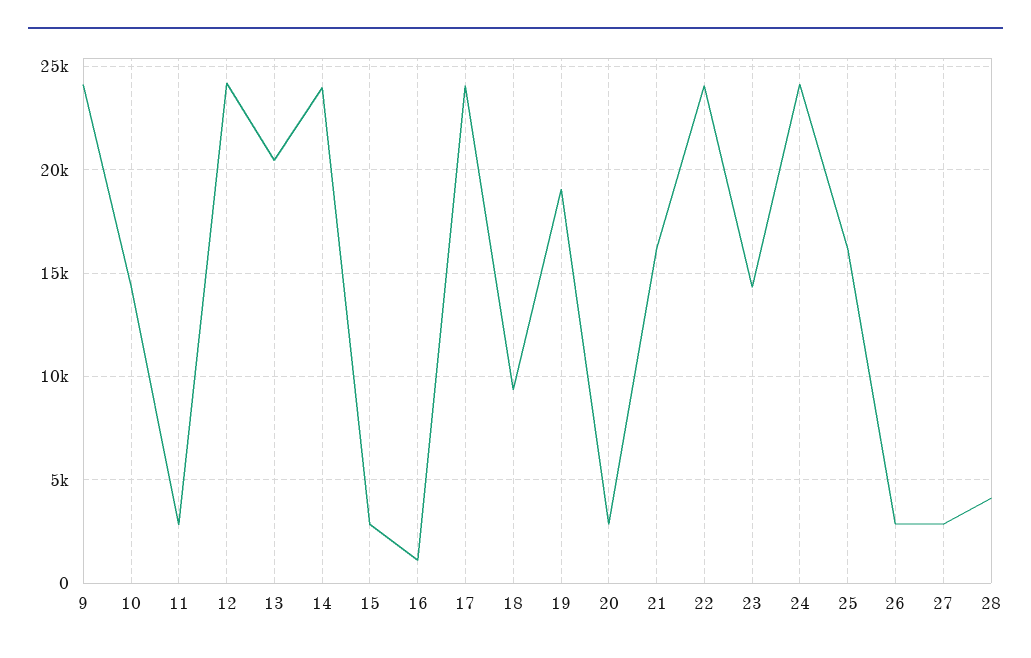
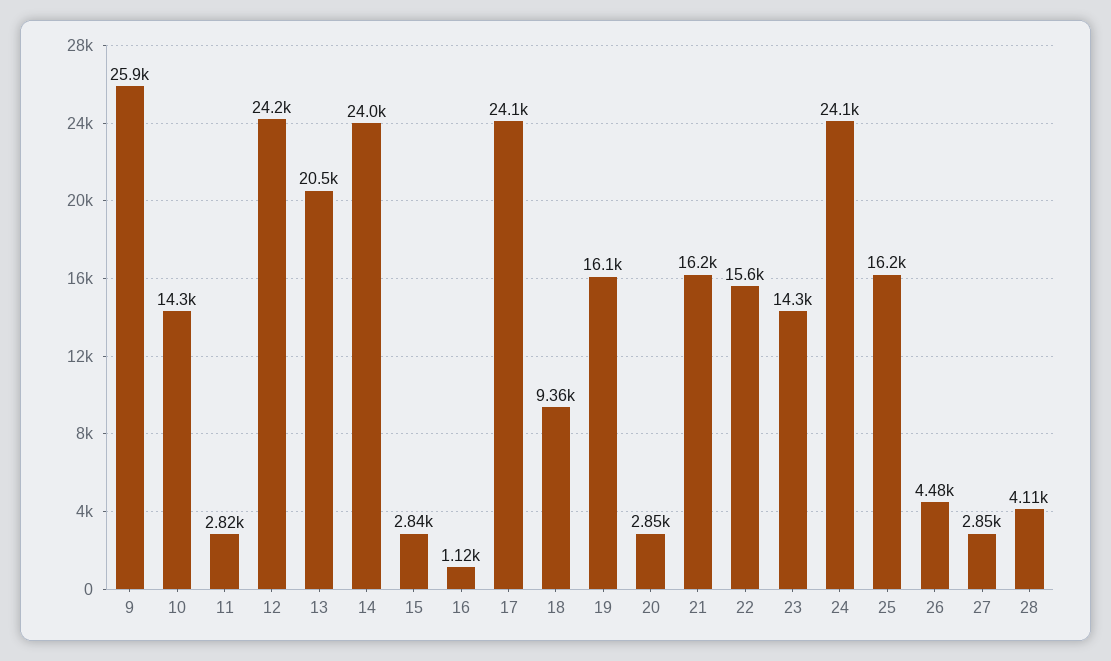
9: 24000 -> 25900
19: 19000 -> 16100
22: 24000 -> 15600
26: 3000 -> 4480

